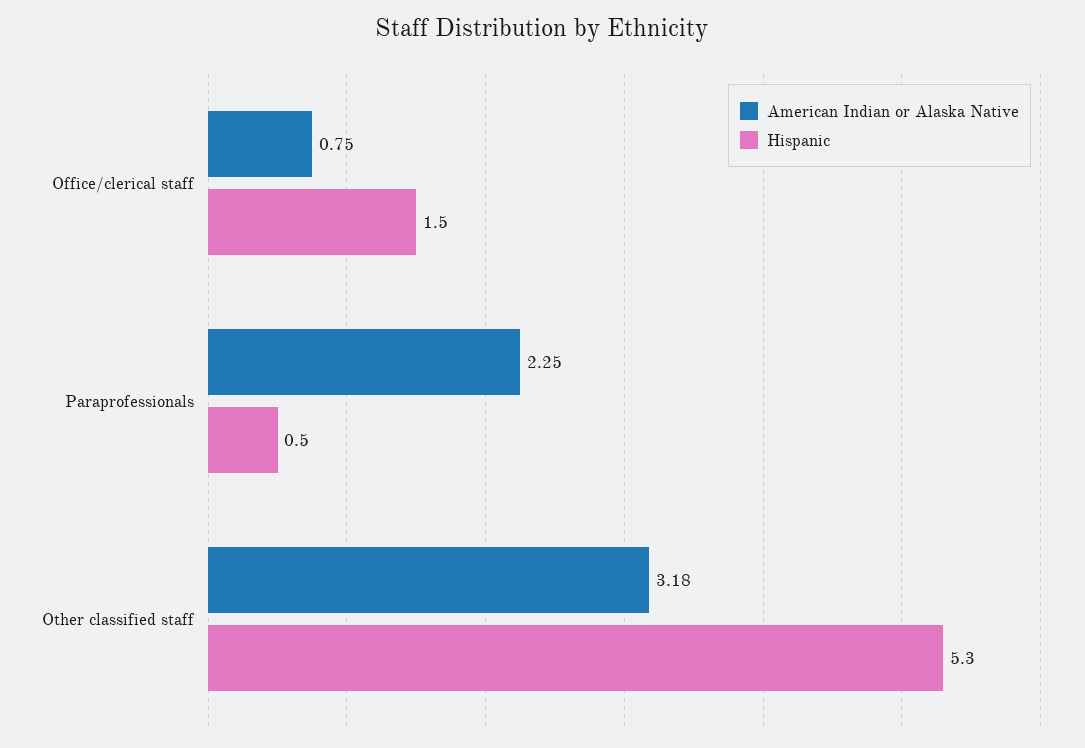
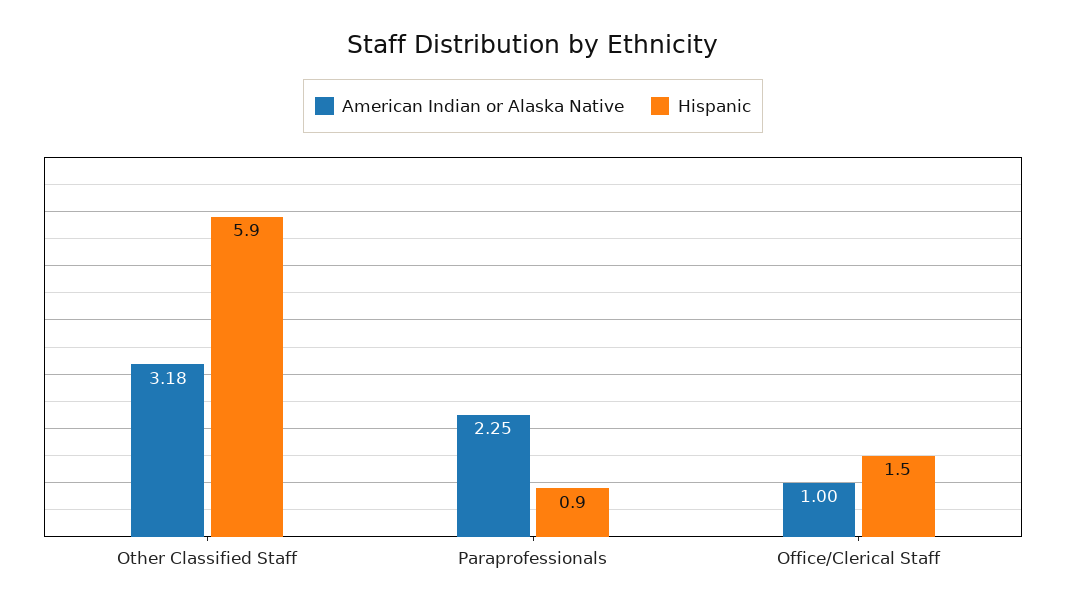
American Indian or Alaska Native, Office/clerical staff: 0.75 -> 1
Hispanic, Paraprofessionals: 0.5 -> 0.9
Hispanic, Other classified staff: 5.3 -> 5.9

